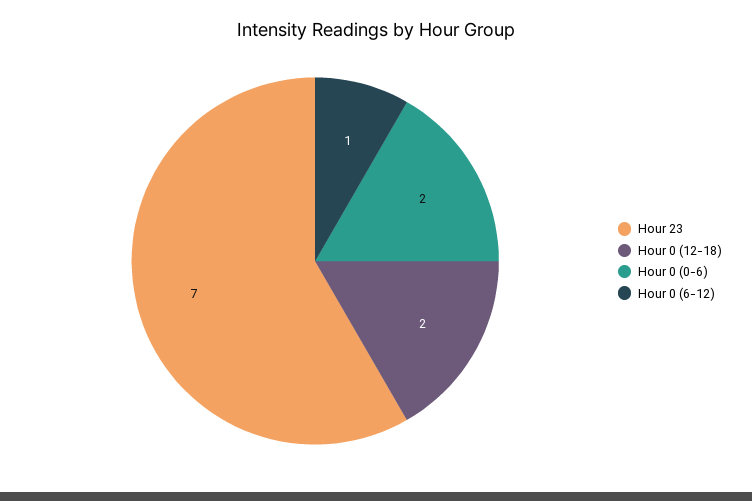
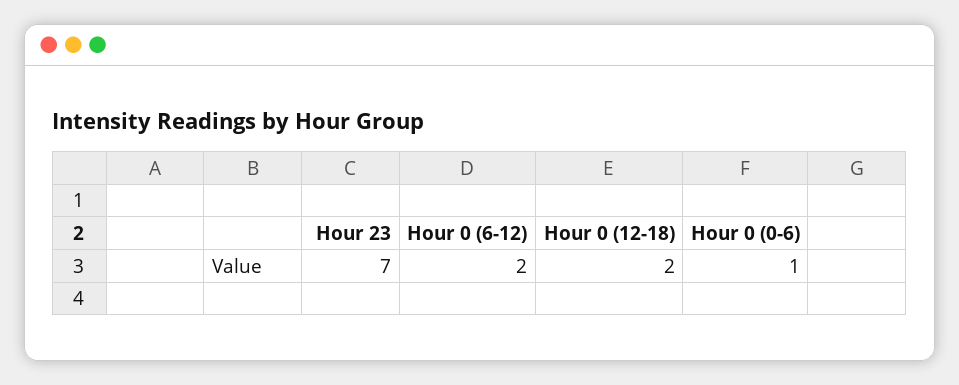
Hour 0 (0-6): 2 -> 1
Hour 0 (6-12): 1 -> 2

